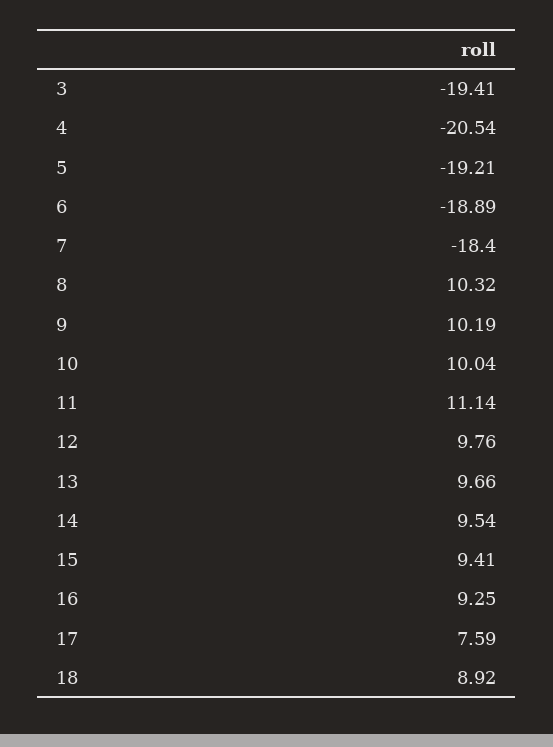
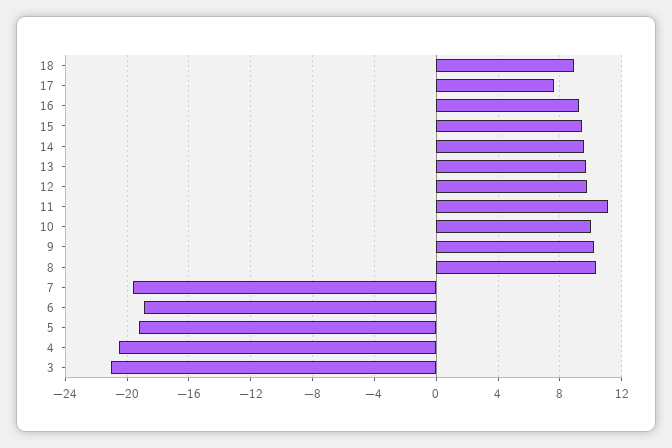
3: -19.41 -> -21
7: -18.4 -> -19.5

